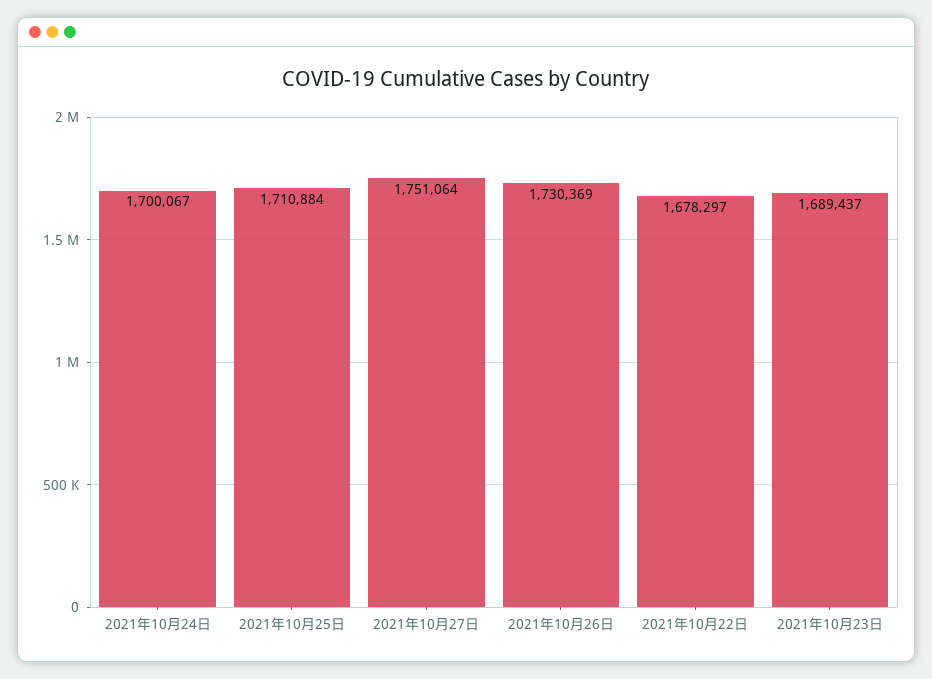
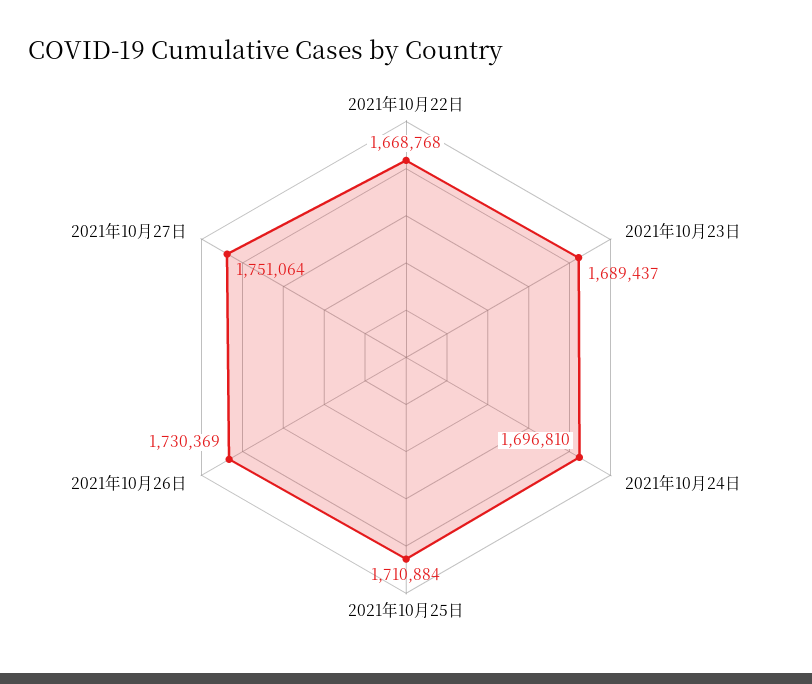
2021年10月24日: 1700067 -> 1696810
2021年10月22日: 1678297 -> 1668768

